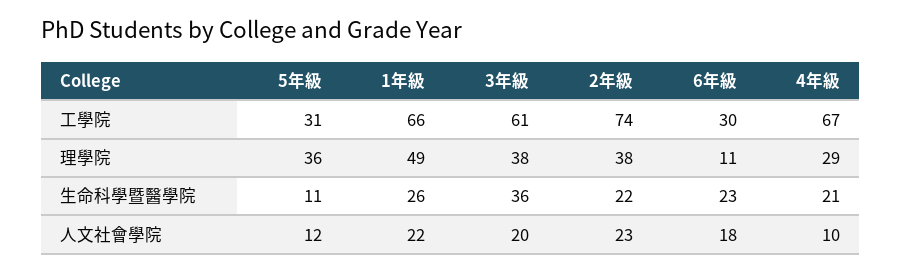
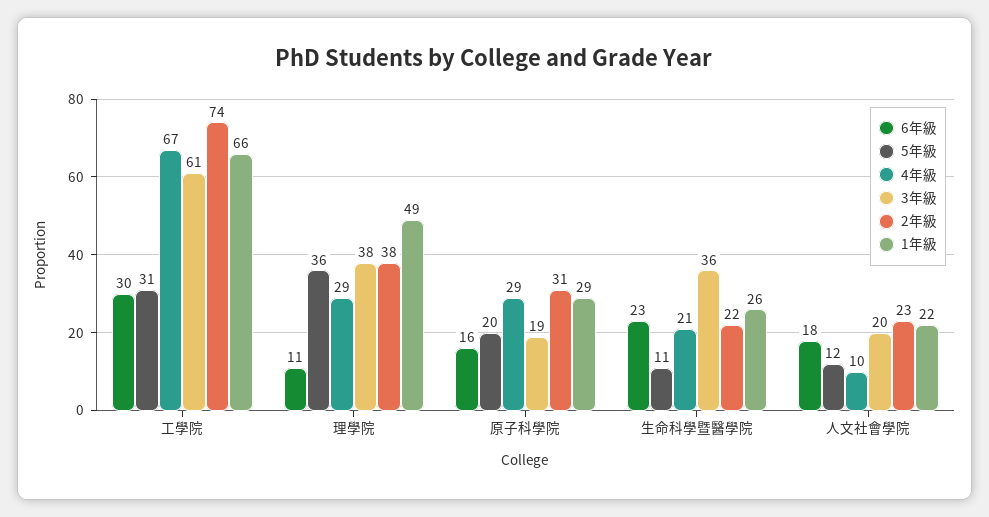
6年級, 原子科學院: none -> 16
5年級, 原子科學院: none -> 20
4年級, 原子科學院: none -> 29
3年級, 原子科學院: none -> 19
2年級, 原子科學院: none -> 31
1年級, 原子科學院: none -> 29

